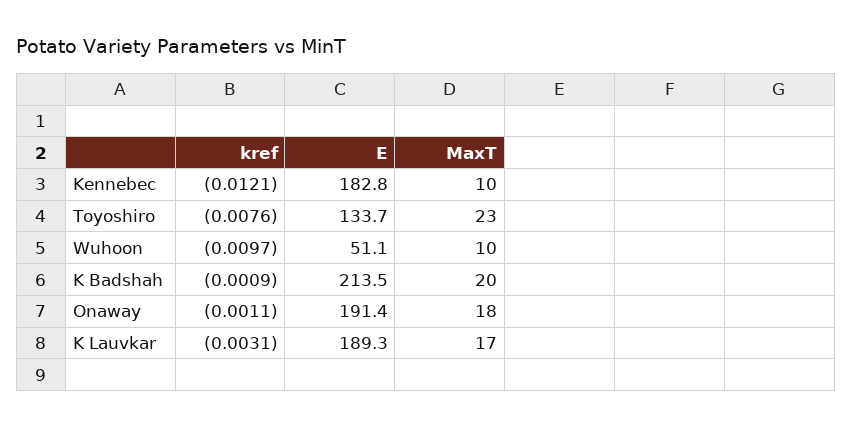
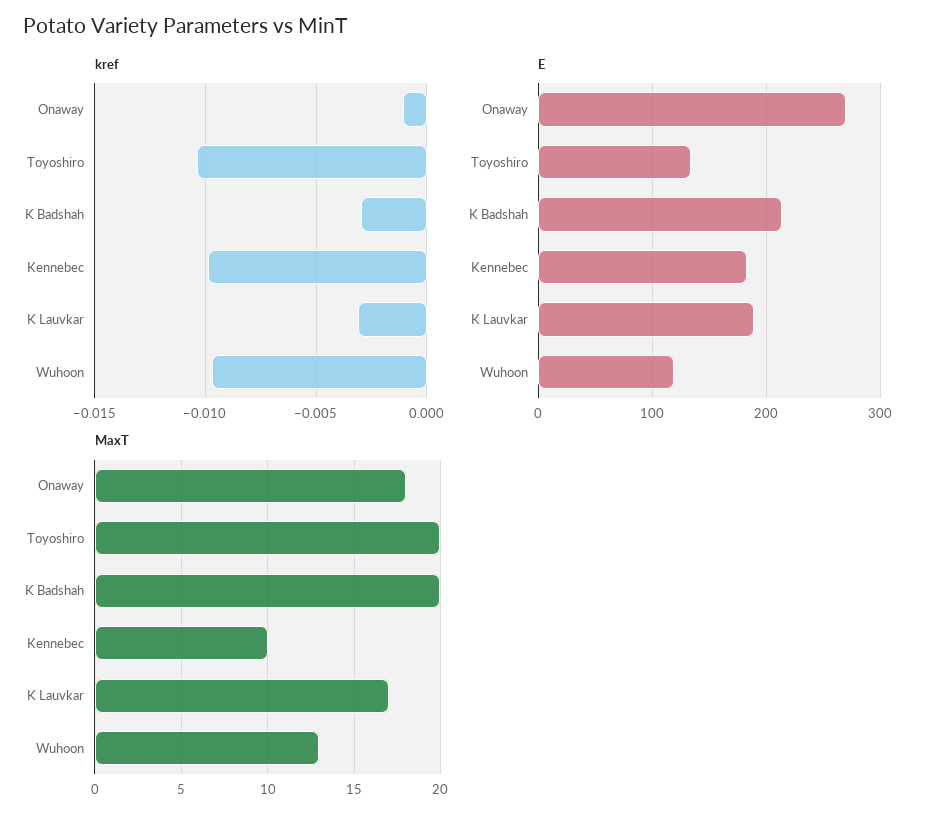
kref, Kennebec: -0.0121 -> -0.01
kref, Toyoshiro: -0.0076 -> -0.0105
MaxT, Toyoshiro: 23 -> 20
E, Wuhoon: 51.1 -> 120
MaxT, Wuhoon: 10 -> 13
kref, K Badshah: -0.0009 -> -0.003
E, Onaway: 191.4 -> 270

